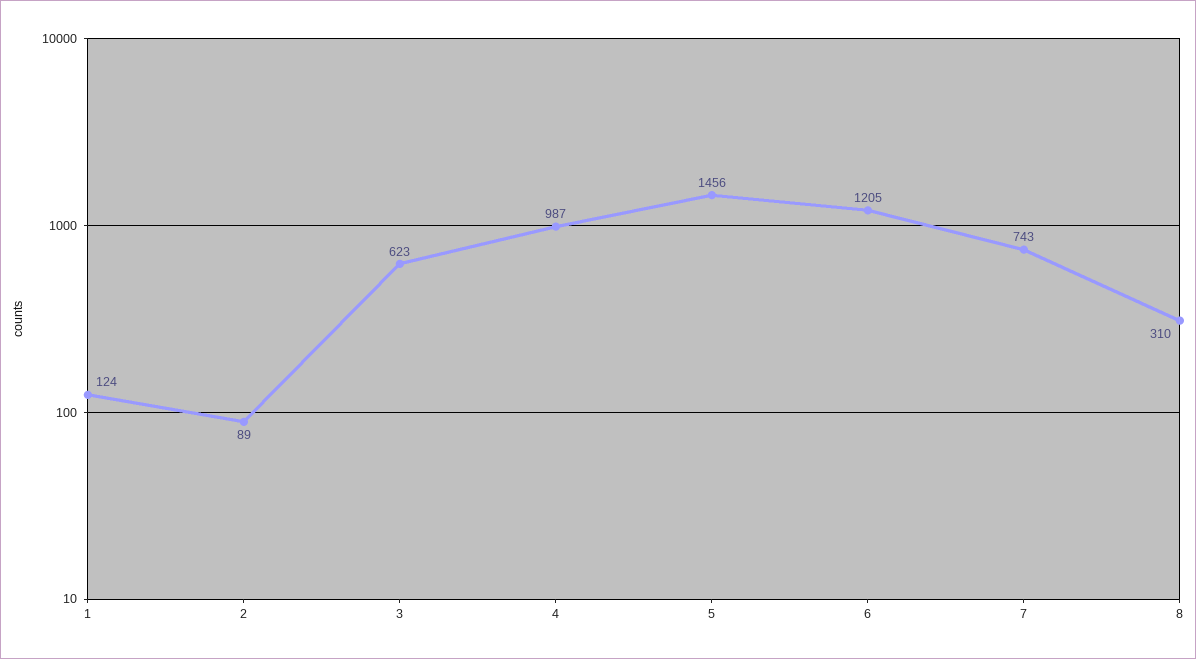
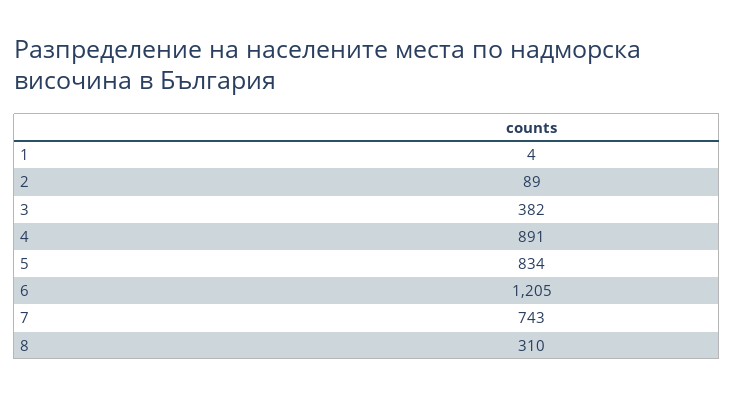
1: 124 -> 4
3: 623 -> 382
4: 987 -> 891
5: 1456 -> 834

